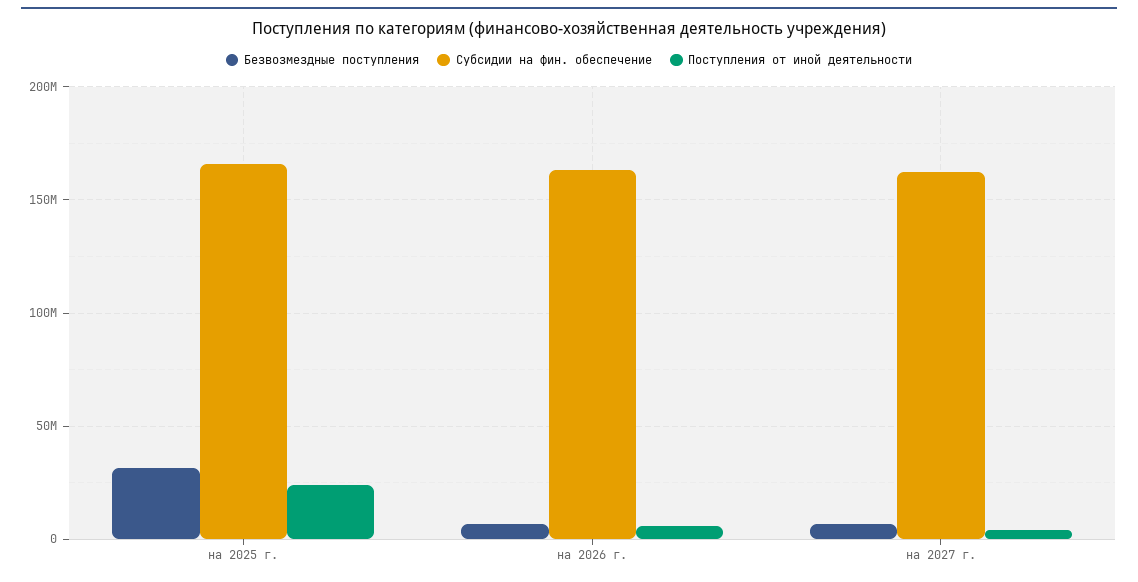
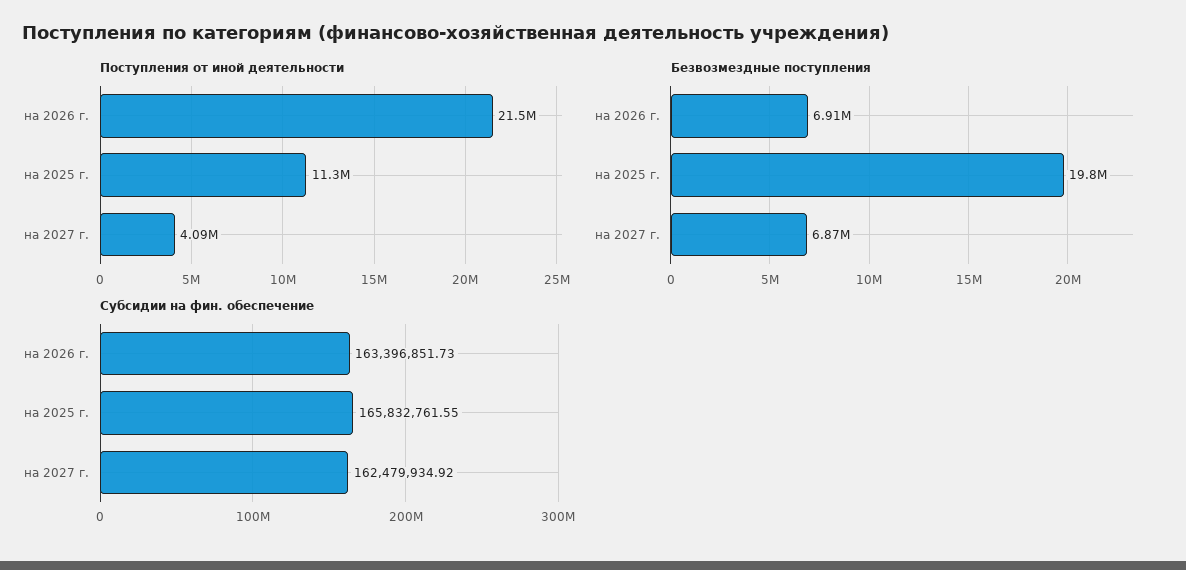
Безвозмездные поступления, на 2025 г.: 30000000 -> 19800000
Поступления от иной деятельности, на 2025 г.: 25000000 -> 11300000
Поступления от иной деятельности, на 2026 г.: 5000000 -> 21500000

